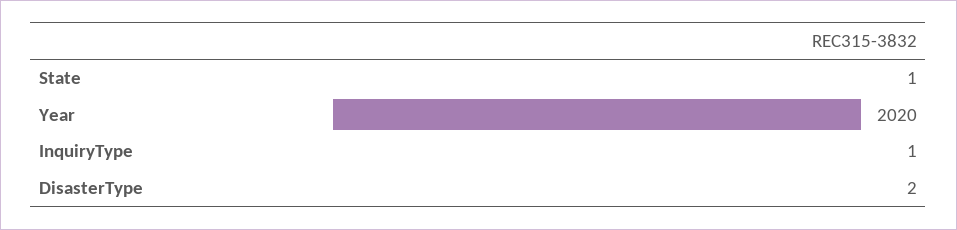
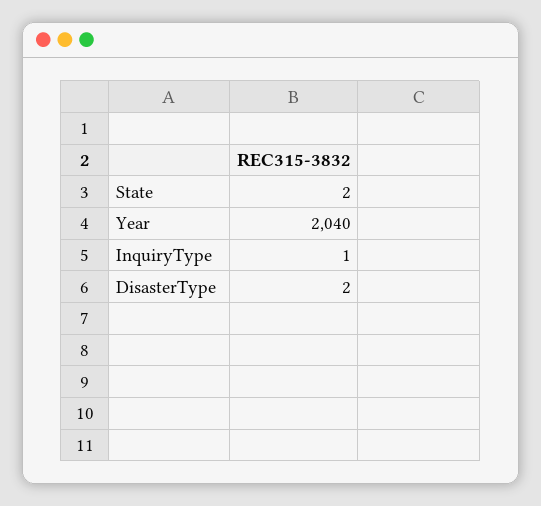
State: 1 -> 2
Year: 2020 -> 2040

